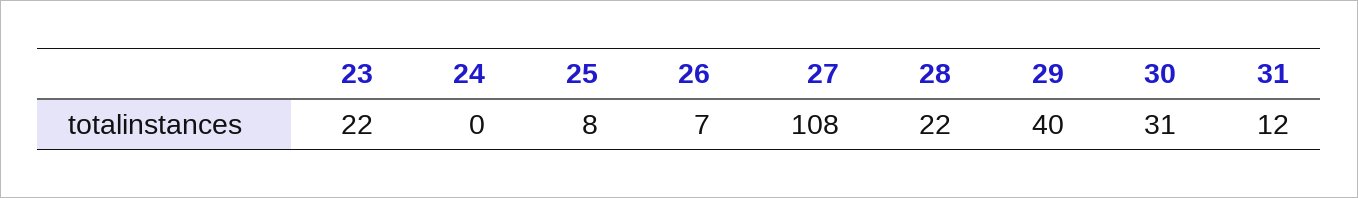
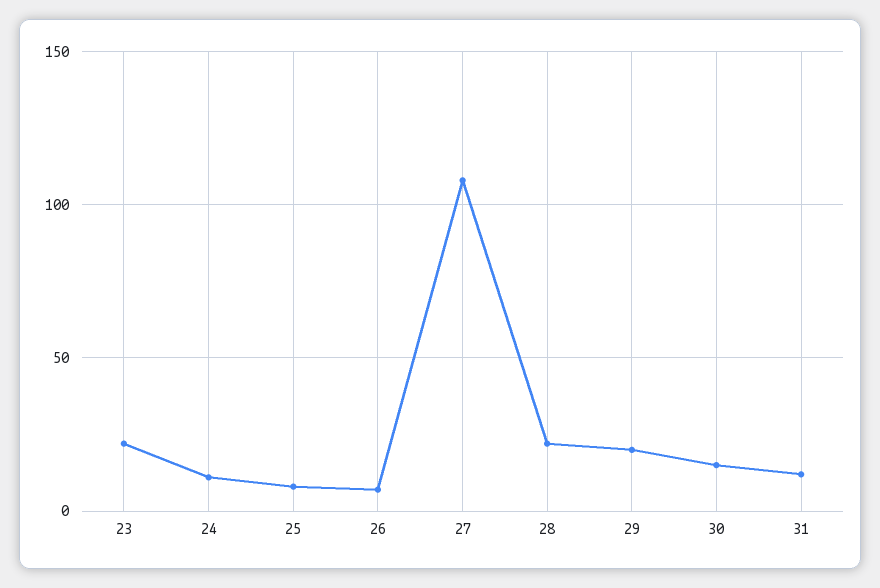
24: 0 -> 10
29: 40 -> 20
30: 31 -> 15

